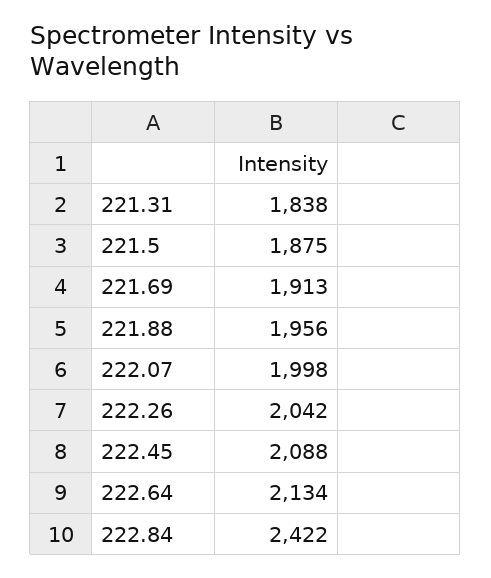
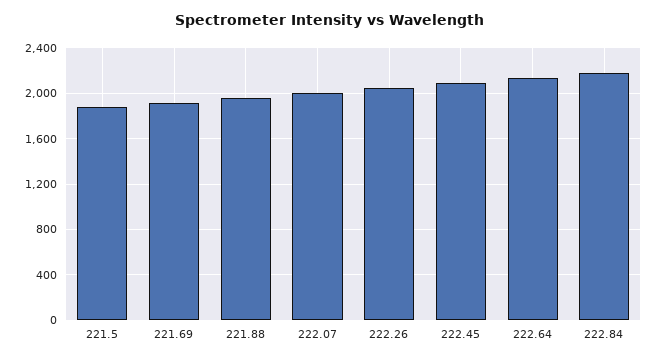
221.31: 1838 -> none
222.84: 2422 -> 2200

